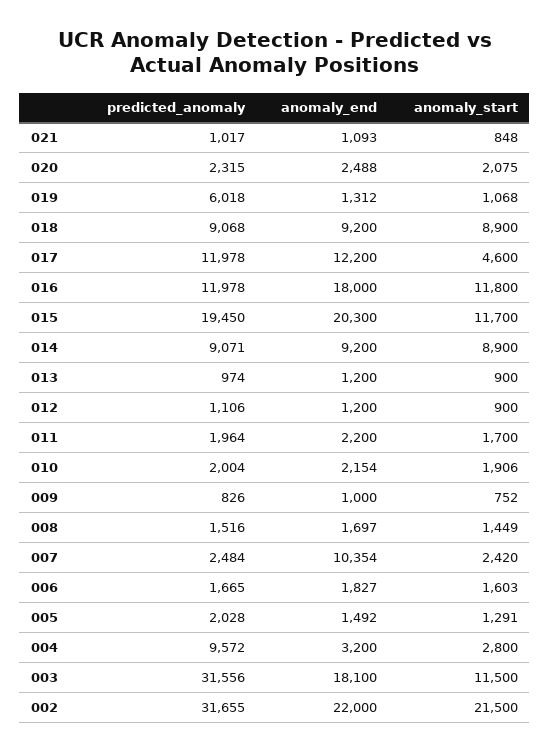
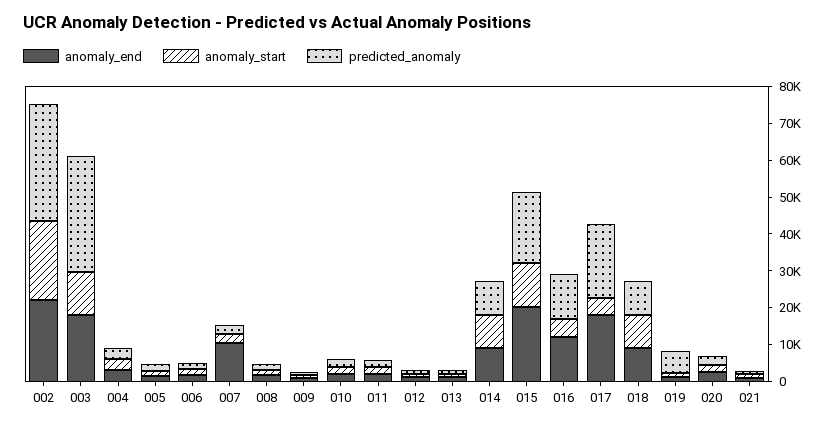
predicted_anomaly, 017: 11978 -> 20000
anomaly_end, 017: 12200 -> 17500
anomaly_end, 016: 18000 -> 12500
anomaly_start, 016: 11800 -> 5000
predicted_anomaly, 004: 9572 -> 2500

